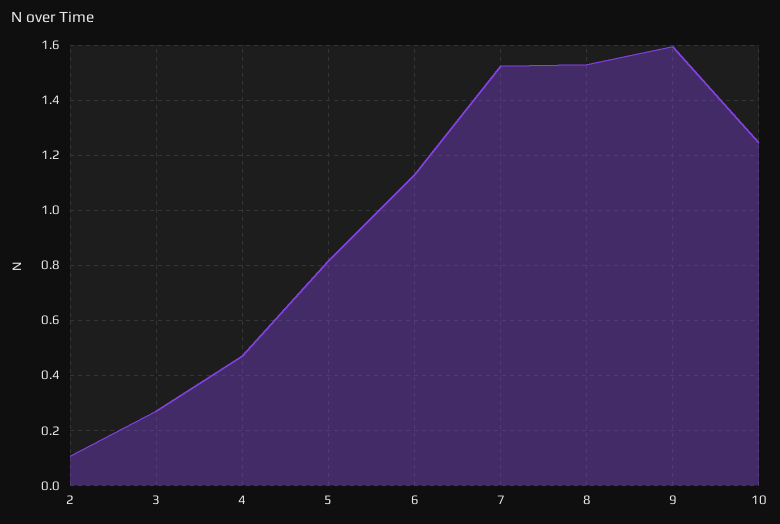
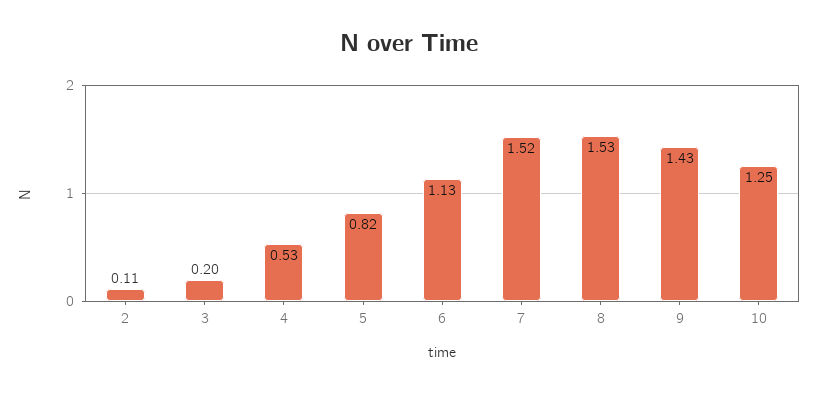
3: 0.275 -> 0.2
4: 0.475 -> 0.53
9: 1.6 -> 1.43

